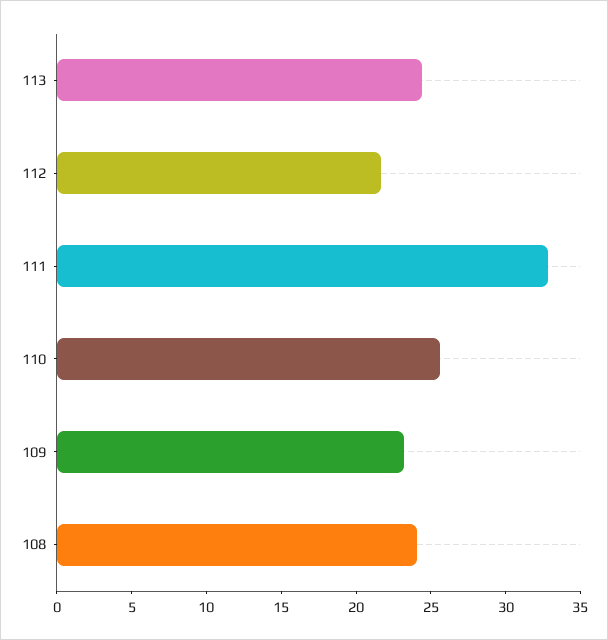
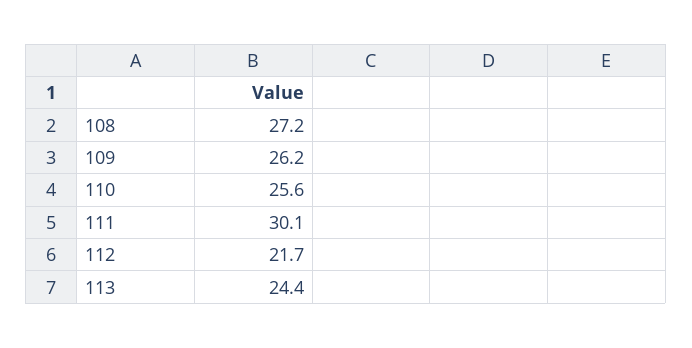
111: 33 -> 30.1
109: 23 -> 26.2
108: 24 -> 27.2

